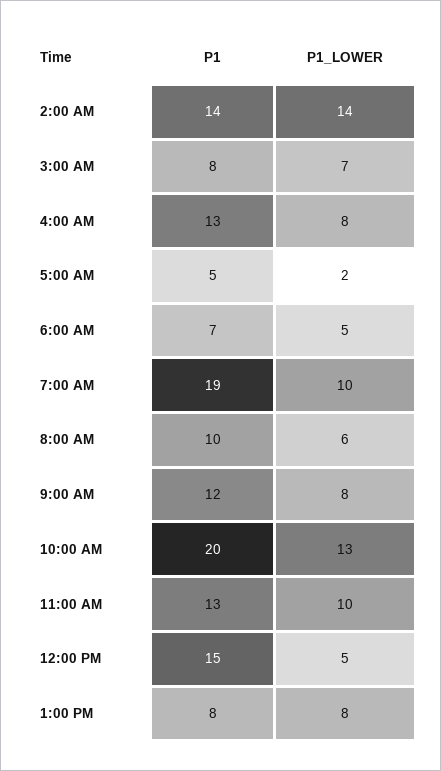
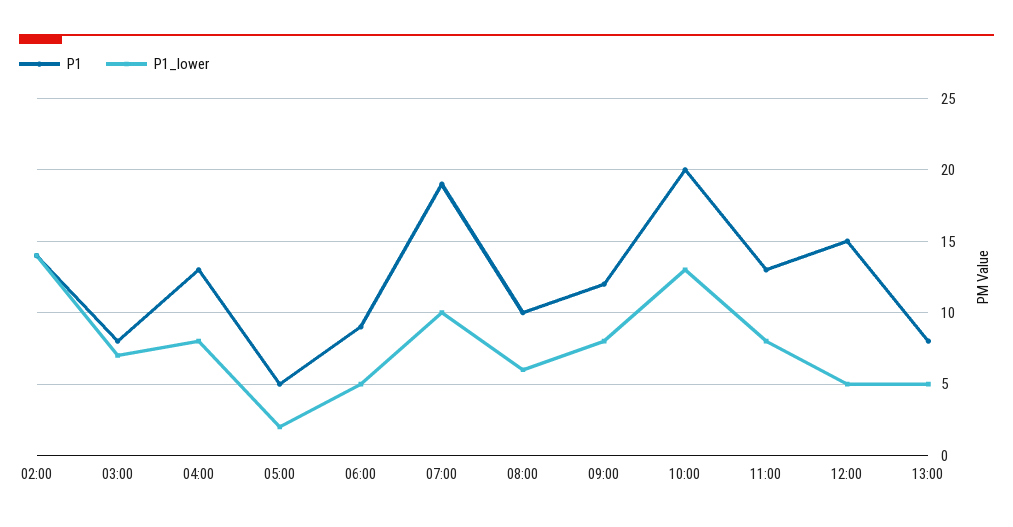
P1, 6:00 AM: 7 -> 9
P1_LOWER, 11:00 AM: 10 -> 8
P1_LOWER, 1:00 PM: 8 -> 5

